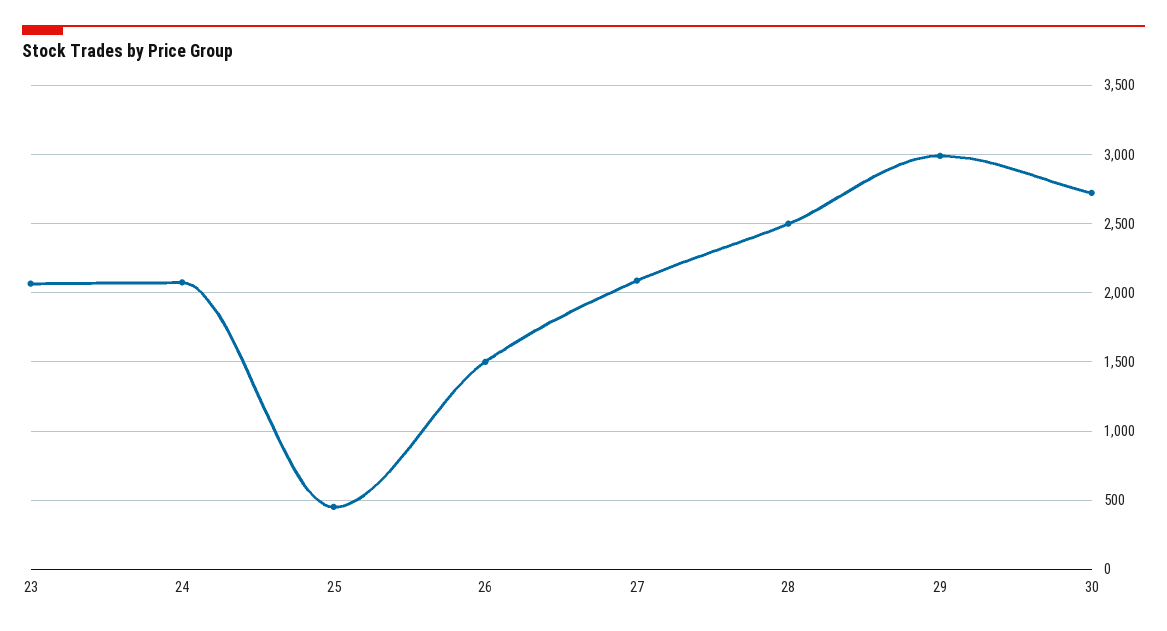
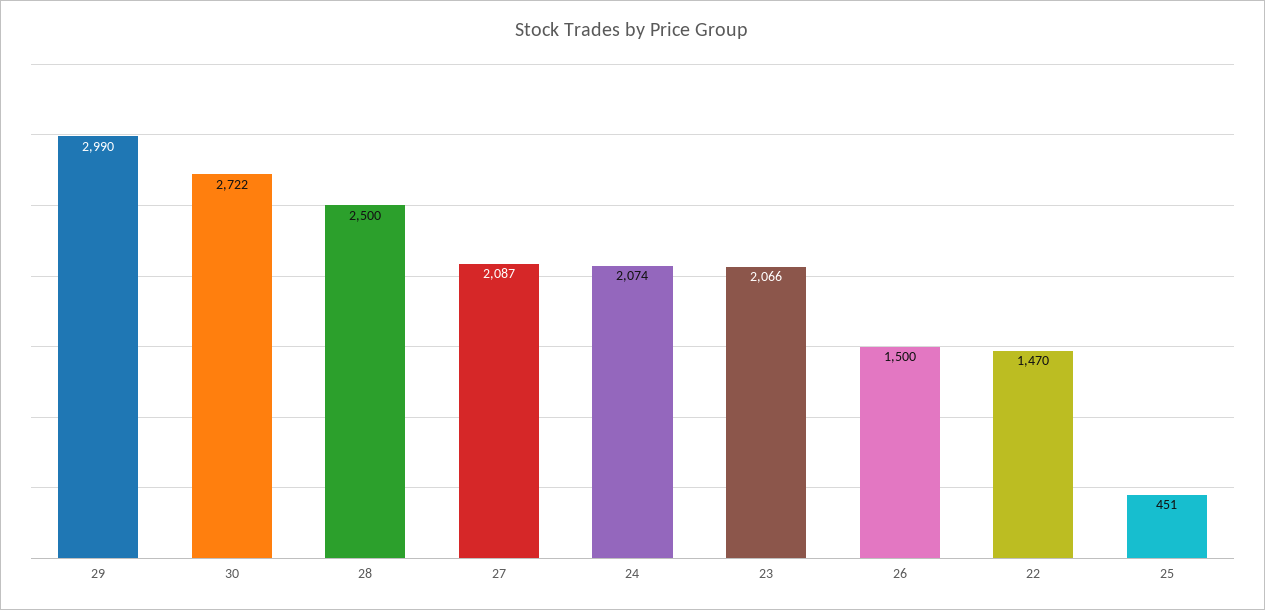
22: none -> 1470

